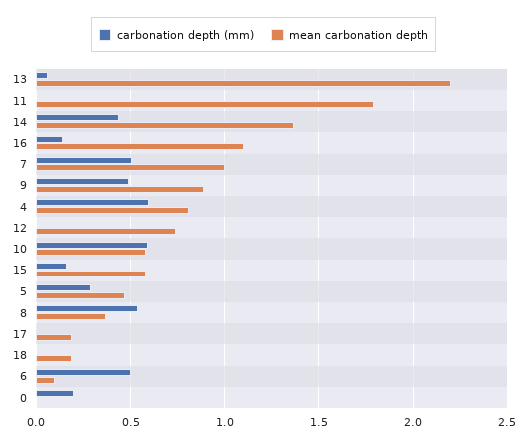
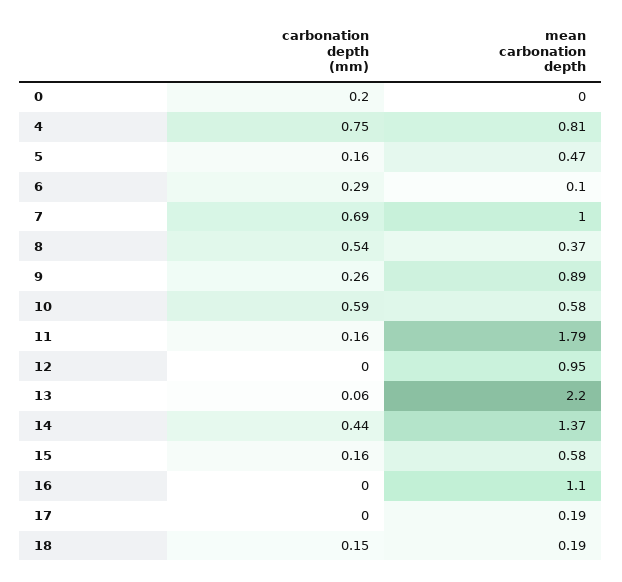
carbonation depth (mm), 11: 0 -> 0.16
carbonation depth (mm), 16: 0.15 -> 0
carbonation depth (mm), 7: 0.5 -> 0.69
carbonation depth (mm), 9: 0.5 -> 0.26
carbonation depth (mm), 4: 0.6 -> 0.75
mean carbonation depth, 12: 0.75 -> 0.95
carbonation depth (mm), 5: 0.3 -> 0.16
carbonation depth (mm), 18: 0 -> 0.15
carbonation depth (mm), 6: 0.5 -> 0.29

